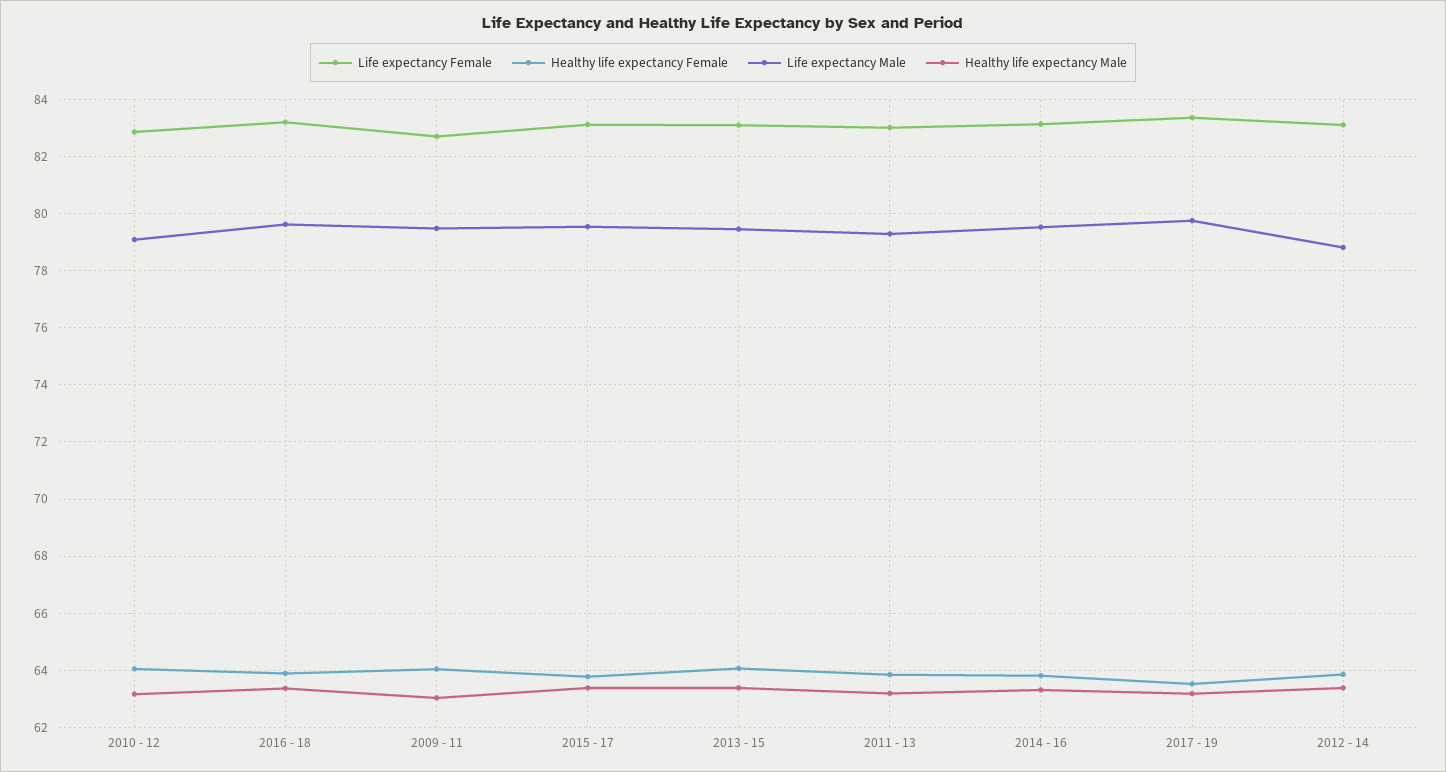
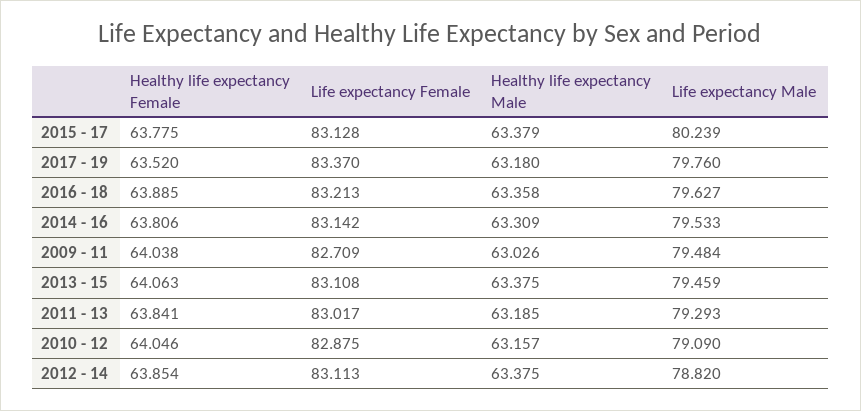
Life expectancy Male, 2015 - 17: 79.5 -> 80.239

